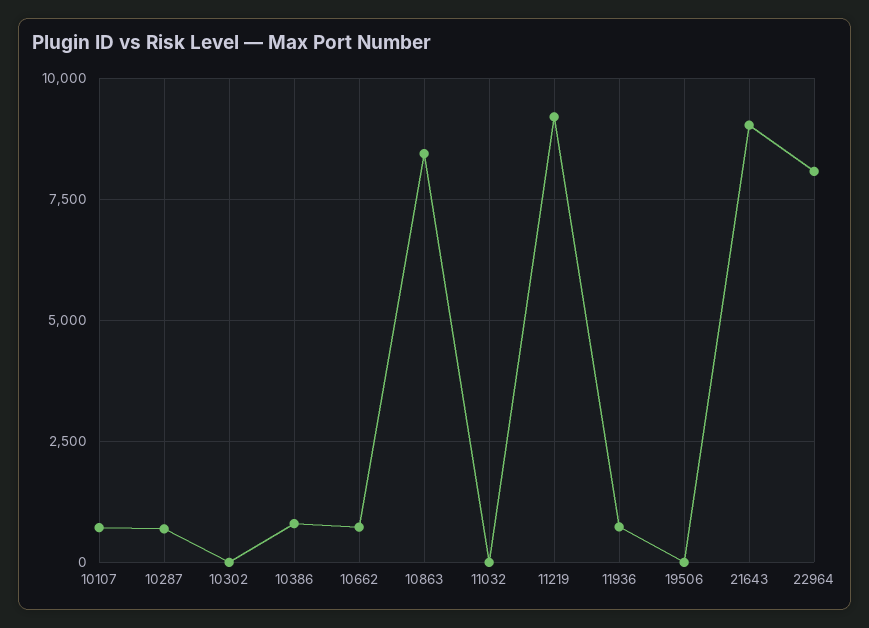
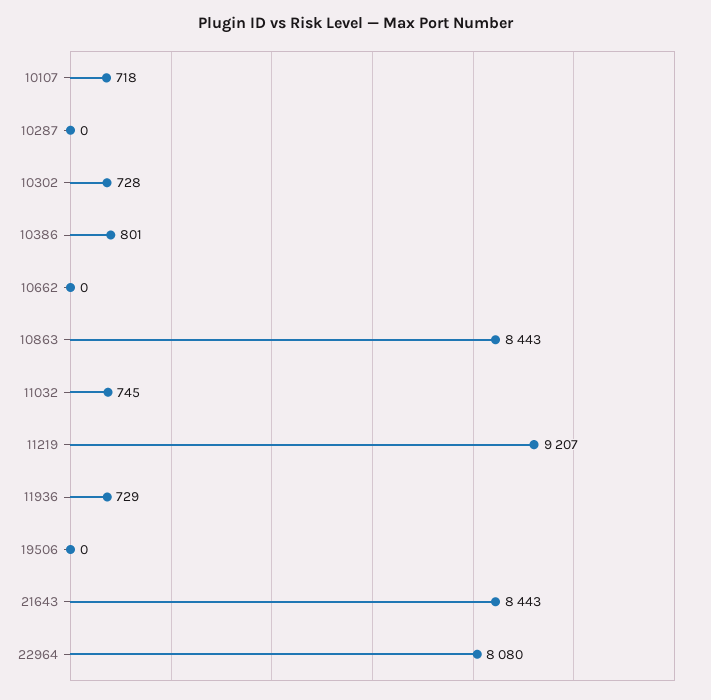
10287: 750 -> 0
10302: 0 -> 728
10662: 750 -> 0
11032: 0 -> 745
21643: 9000 -> 8443

